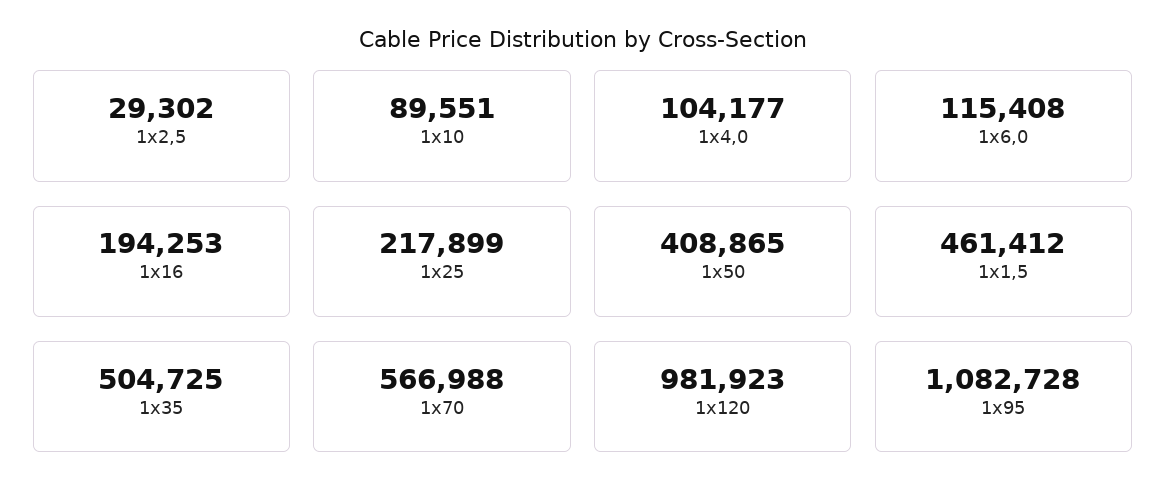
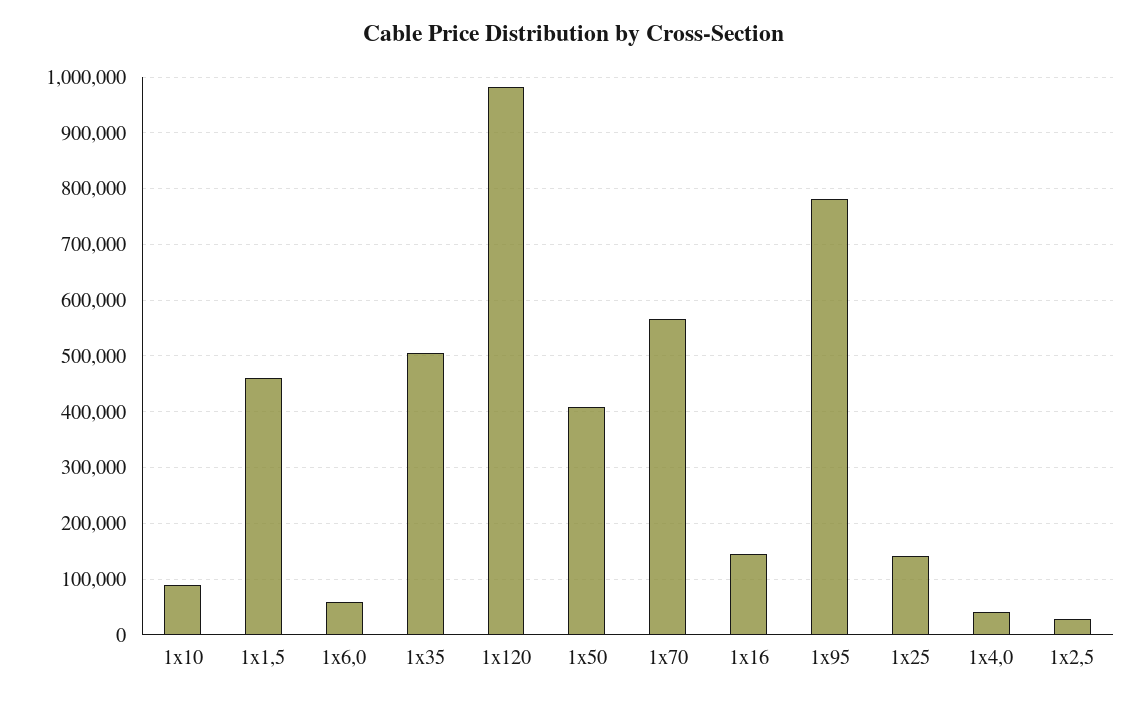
1х4,0: 104177 -> 40000
1х6,0: 115408 -> 60000
1х16: 194253 -> 140000
1х25: 217899 -> 140000
1х95: 1082728 -> 780000

